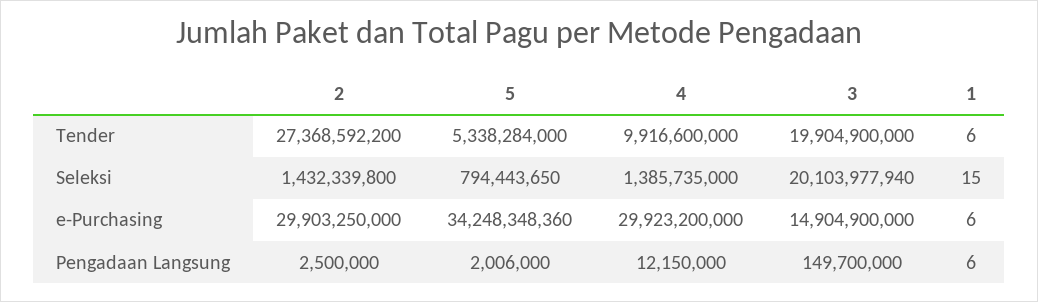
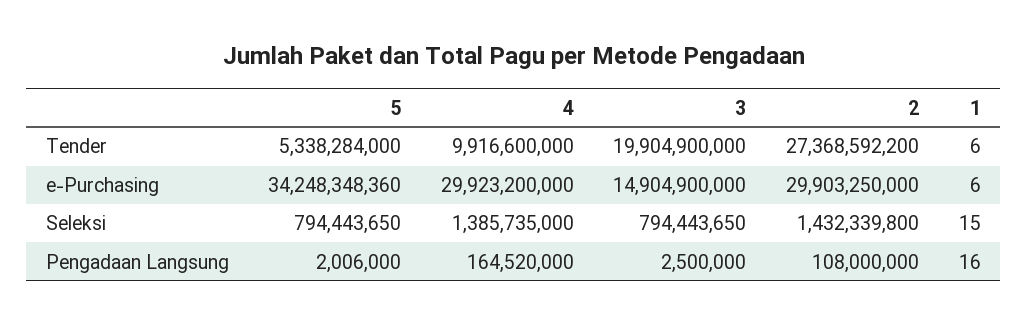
3, Seleksi: 20103977940 -> 794443650
2, Pengadaan Langsung: 2500000 -> 108000000
4, Pengadaan Langsung: 12150000 -> 164520000
3, Pengadaan Langsung: 149700000 -> 2500000
1, Pengadaan Langsung: 6 -> 16

